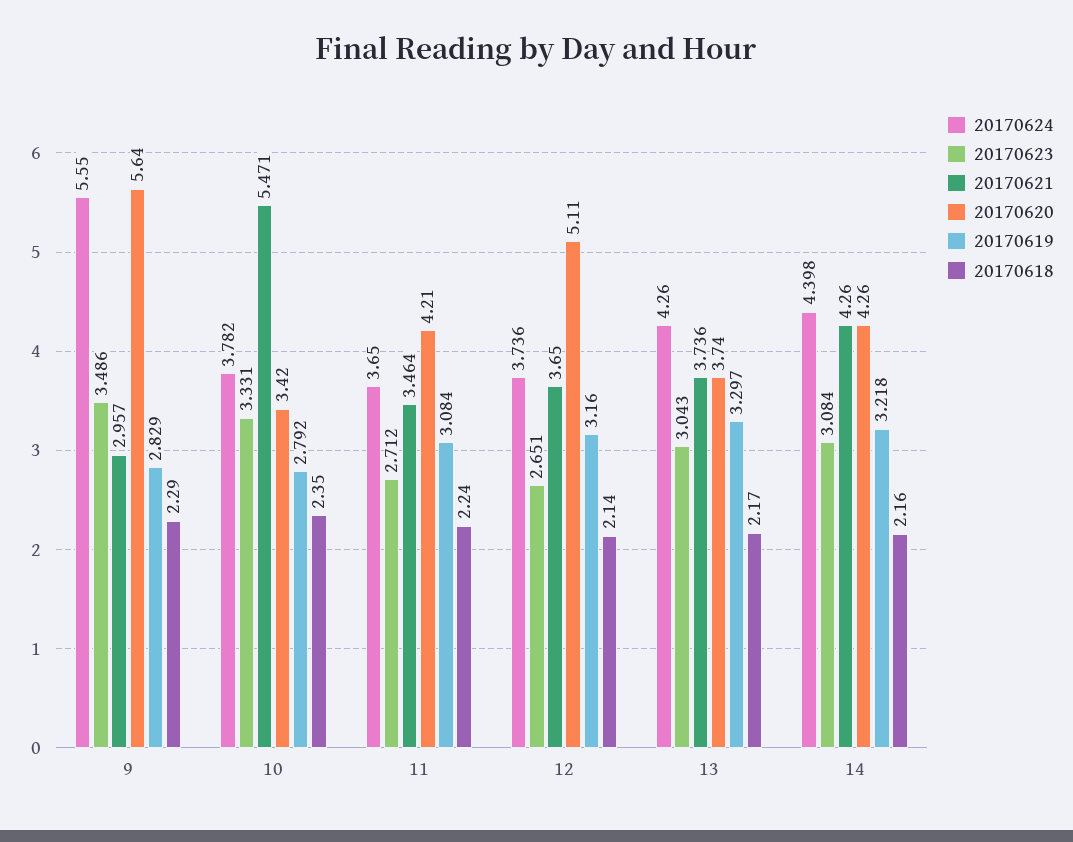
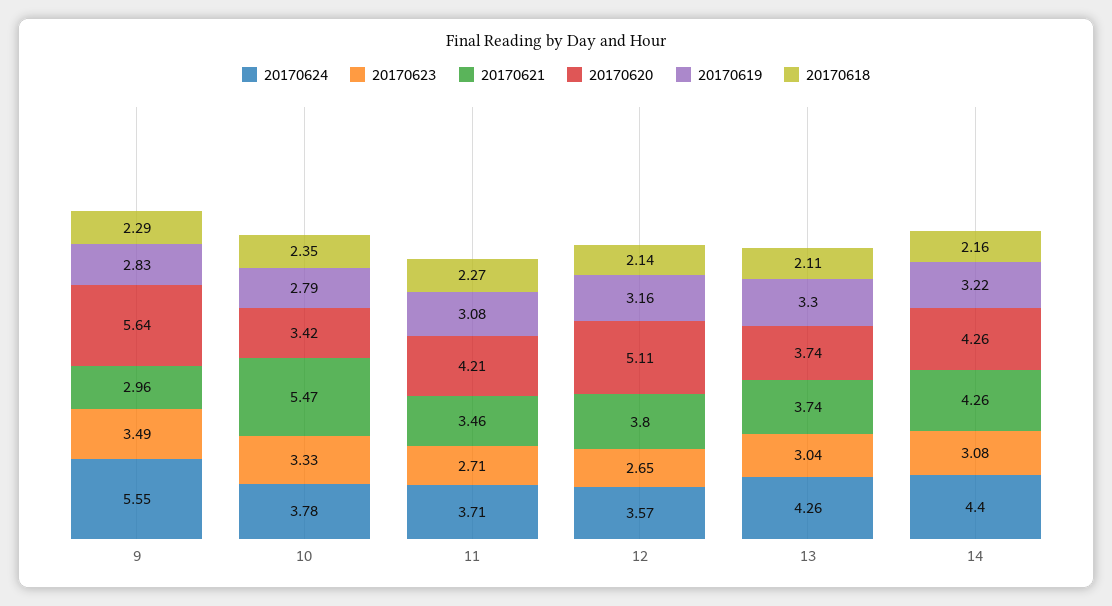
20170624, 11: 3.65 -> 3.71
20170618, 11: 2.24 -> 2.27
20170624, 12: 3.736 -> 3.57
20170621, 12: 3.65 -> 3.8
20170618, 13: 2.17 -> 2.11

